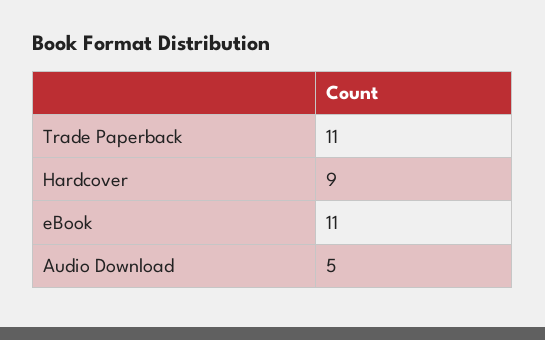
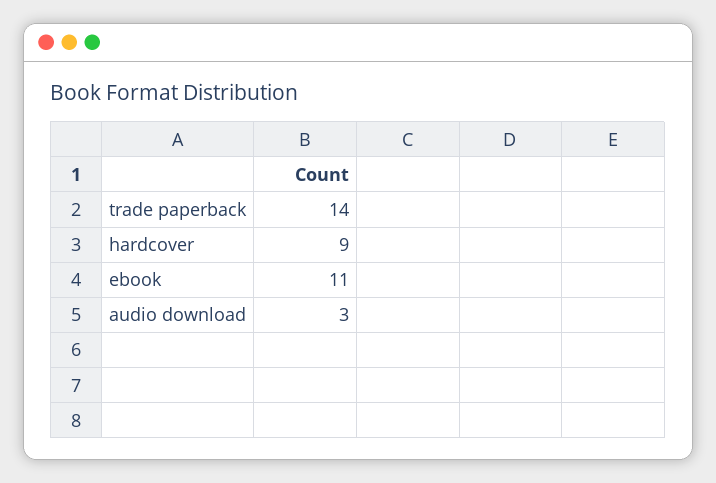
Trade Paperback: 11 -> 14
Audio Download: 5 -> 3

